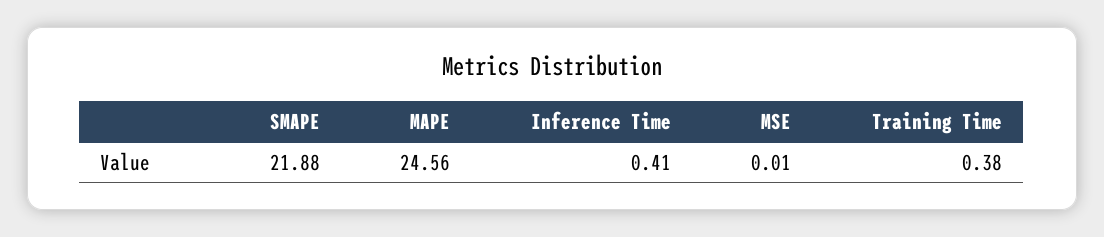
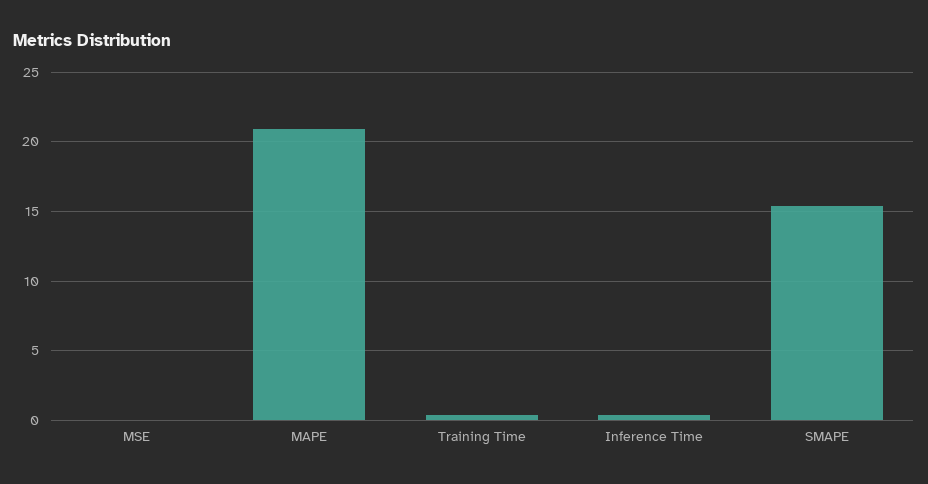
SMAPE: 21.88 -> 15.5
MAPE: 24.56 -> 21

